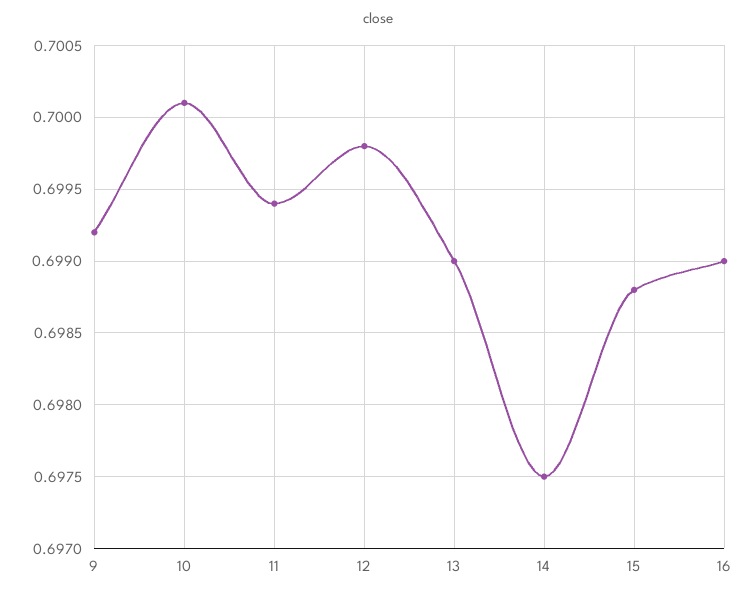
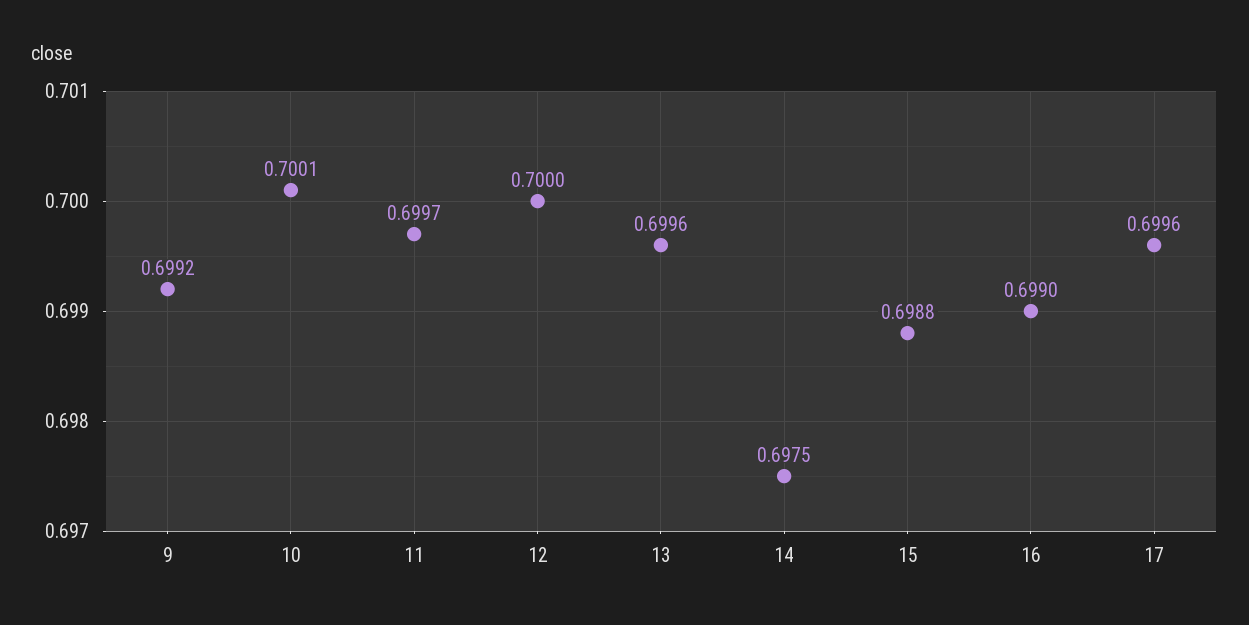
11: 0.6994 -> 0.6997
12: 0.6998 -> 0.7
13: 0.699 -> 0.6996
17: none -> 0.6996

